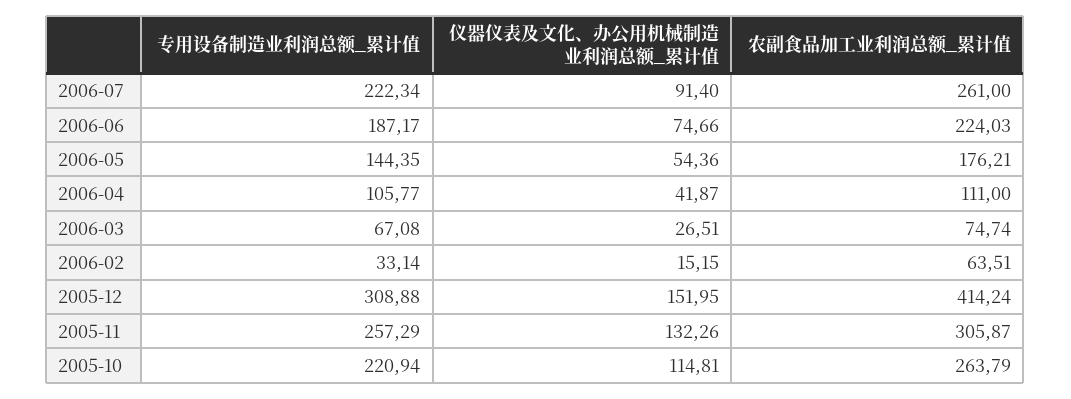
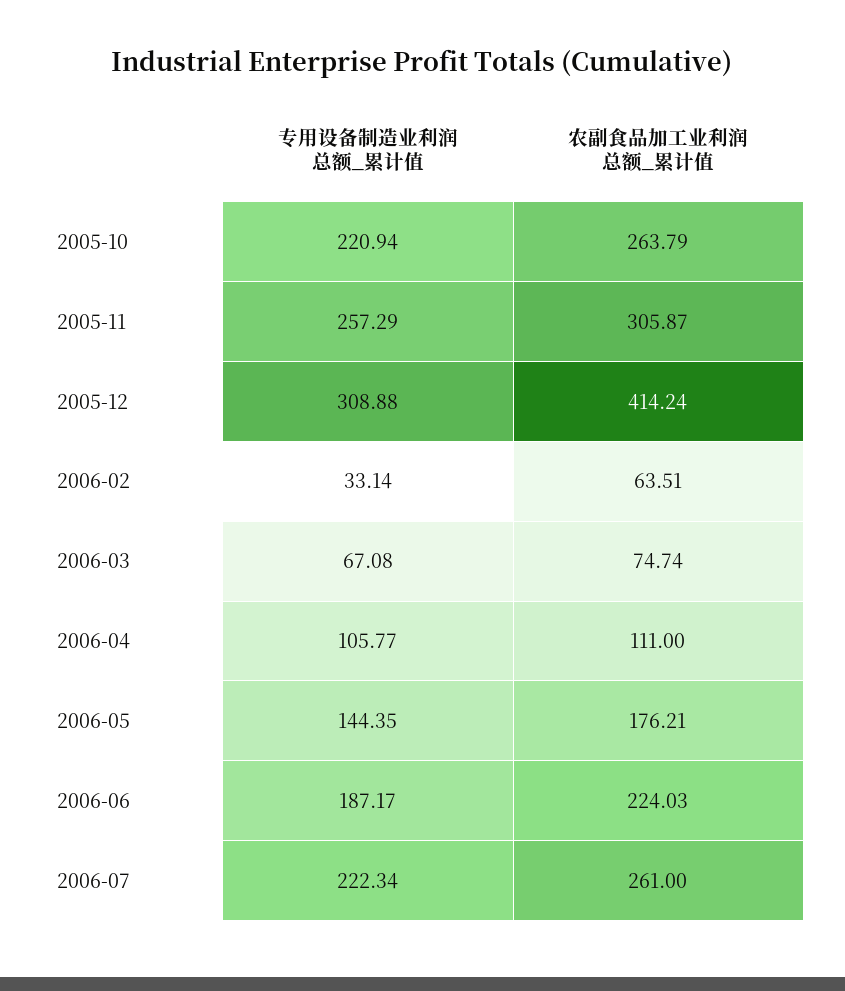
仪器仪表及文化、办公用机械制造业利润总额_累计值, 2006-07: 91.4 -> none
仪器仪表及文化、办公用机械制造业利润总额_累计值, 2006-06: 74.66 -> none
仪器仪表及文化、办公用机械制造业利润总额_累计值, 2006-05: 54.36 -> none
仪器仪表及文化、办公用机械制造业利润总额_累计值, 2006-04: 41.87 -> none
仪器仪表及文化、办公用机械制造业利润总额_累计值, 2006-03: 26.51 -> none
仪器仪表及文化、办公用机械制造业利润总额_累计值, 2006-02: 15.15 -> none
仪器仪表及文化、办公用机械制造业利润总额_累计值, 2005-12: 151.95 -> none
仪器仪表及文化、办公用机械制造业利润总额_累计值, 2005-11: 132.26 -> none
仪器仪表及文化、办公用机械制造业利润总额_累计值, 2005-10: 114.81 -> none

